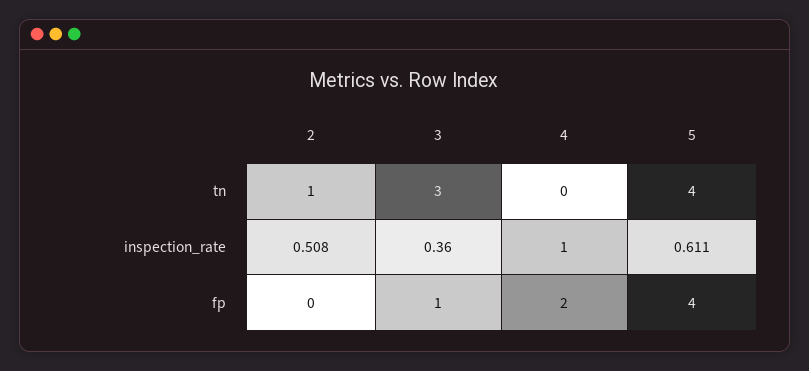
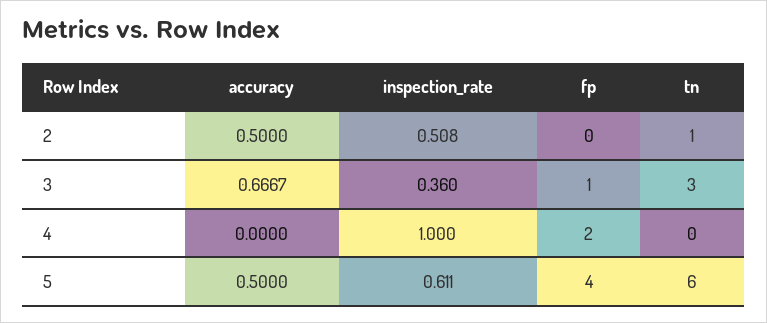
5, tn: 4 -> 6
2, accuracy: none -> 0.5
3, accuracy: none -> 0.6667
4, accuracy: none -> 0
5, accuracy: none -> 0.5

